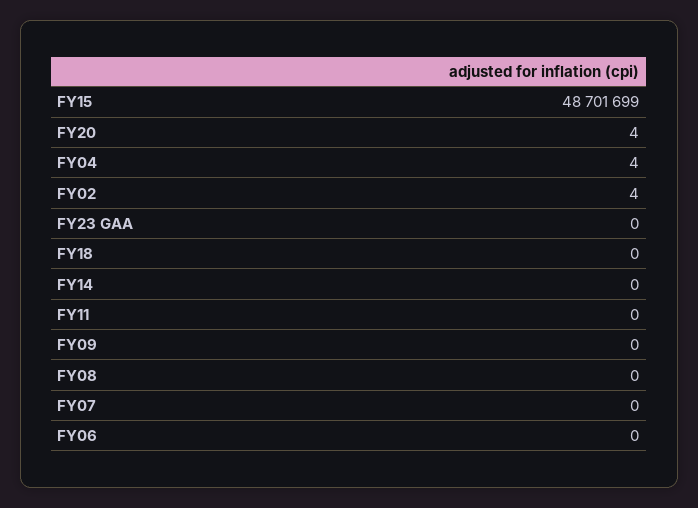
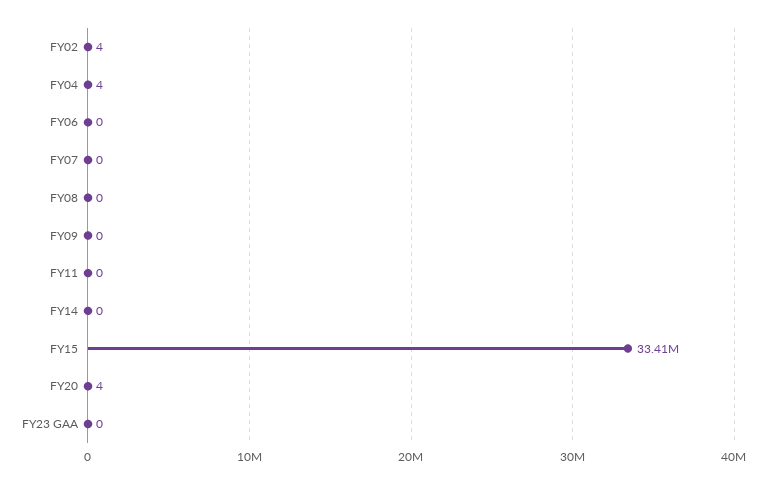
FY15: 48701699 -> 33410000
FY18: 0 -> none

